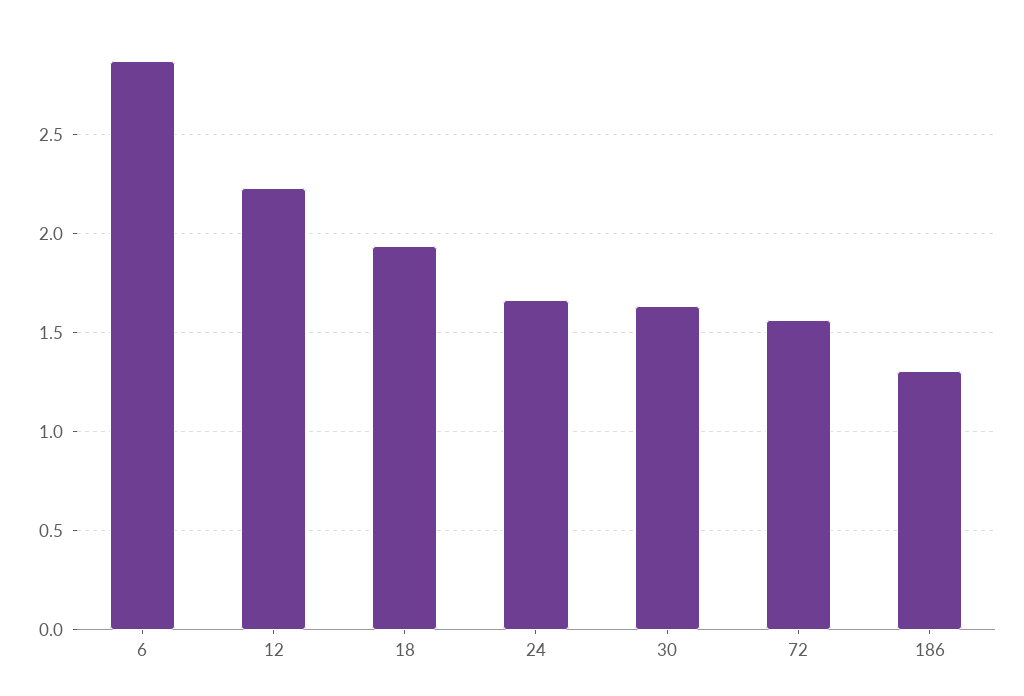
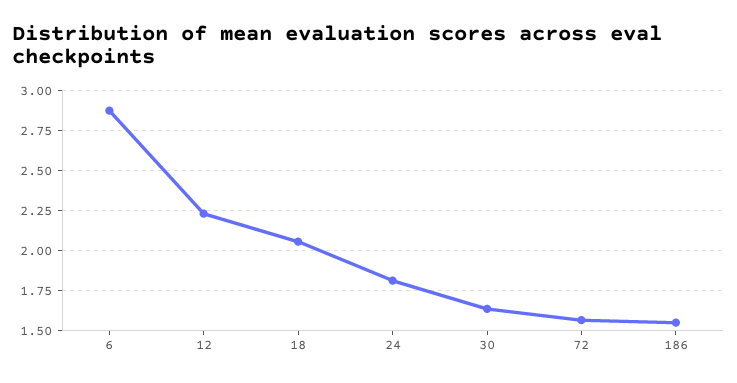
18: 1.95 -> 2.05
24: 1.65 -> 1.8
186: 1.3 -> 1.55

